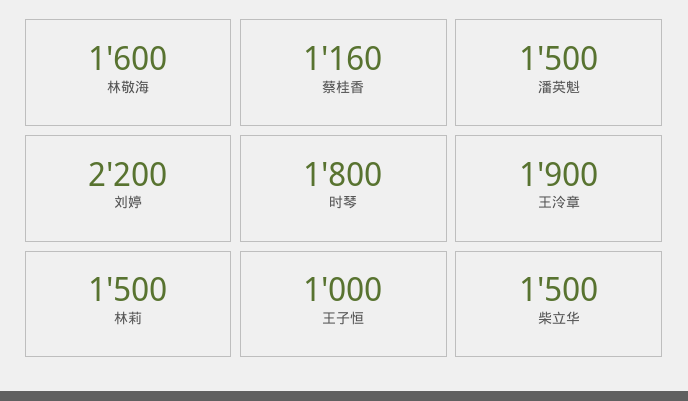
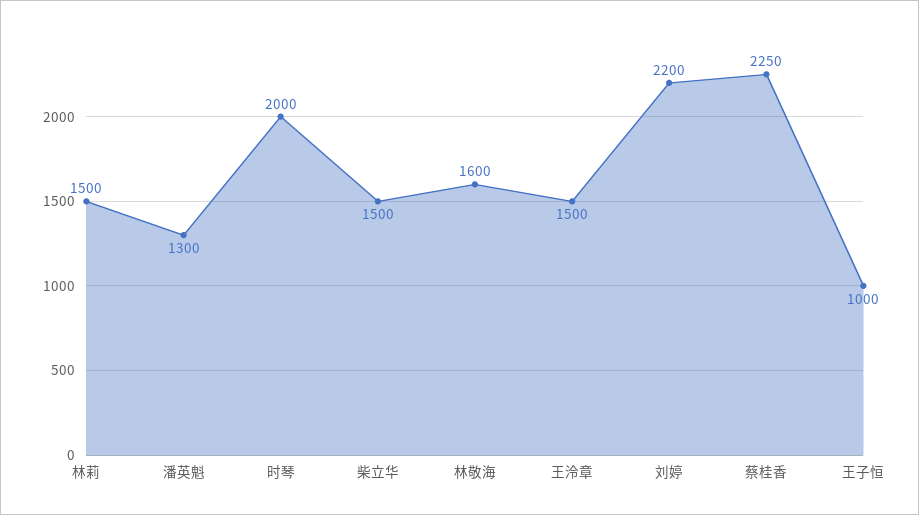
蔡桂香: 1160 -> 2250
潘英魁: 1500 -> 1300
时琴: 1800 -> 2000
王泠章: 1900 -> 1500

